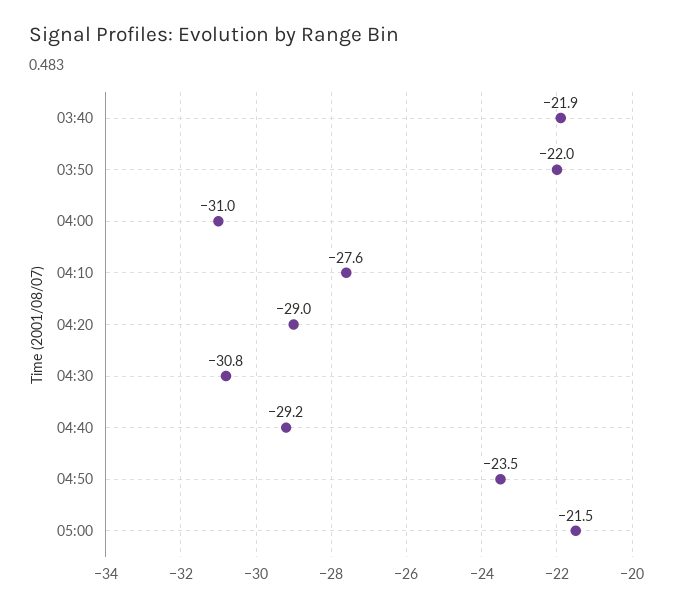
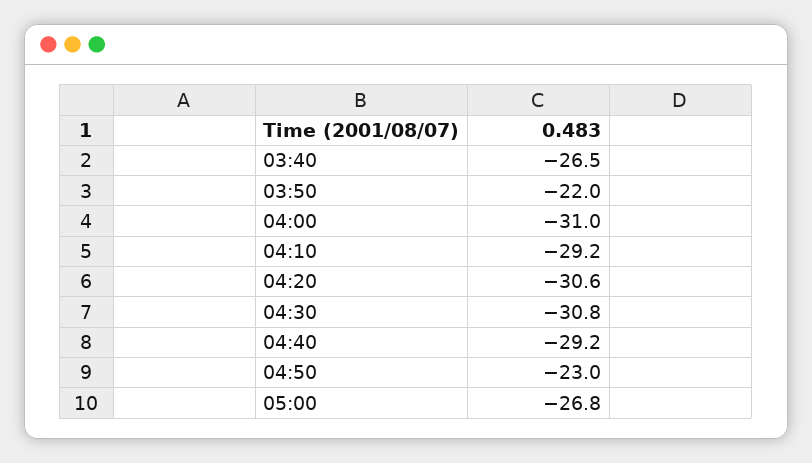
03:40: -21.9 -> -26.5
04:10: -27.6 -> -29.2
04:20: -29 -> -30.6
04:50: -23.5 -> -23
05:00: -21.5 -> -26.8

